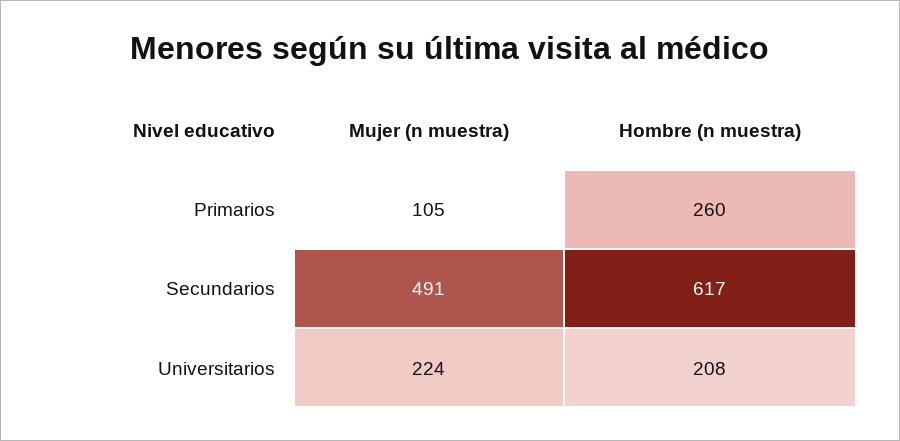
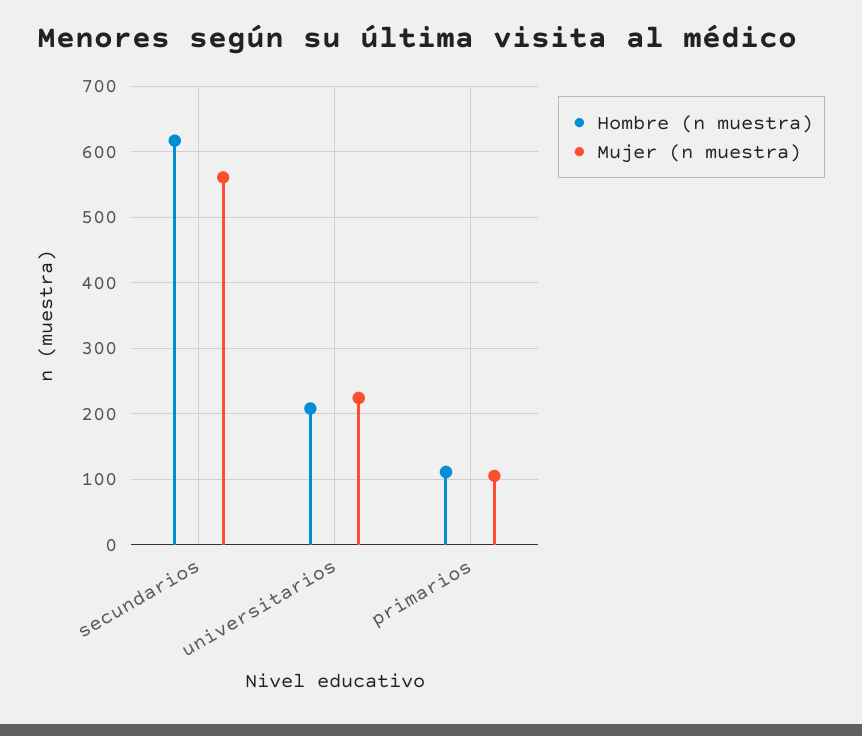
Hombre (n muestra), Primarios: 260 -> 110
Mujer (n muestra), Secundarios: 491 -> 560

